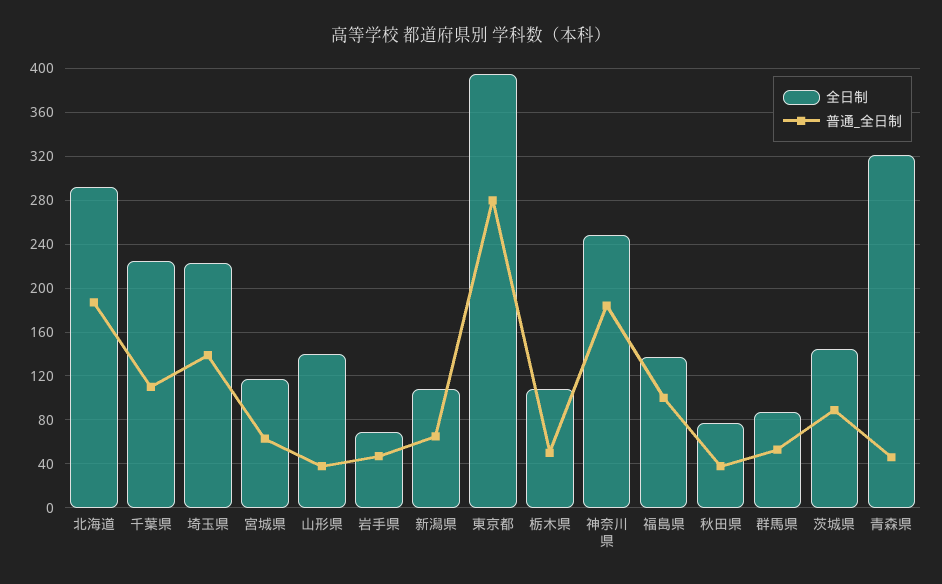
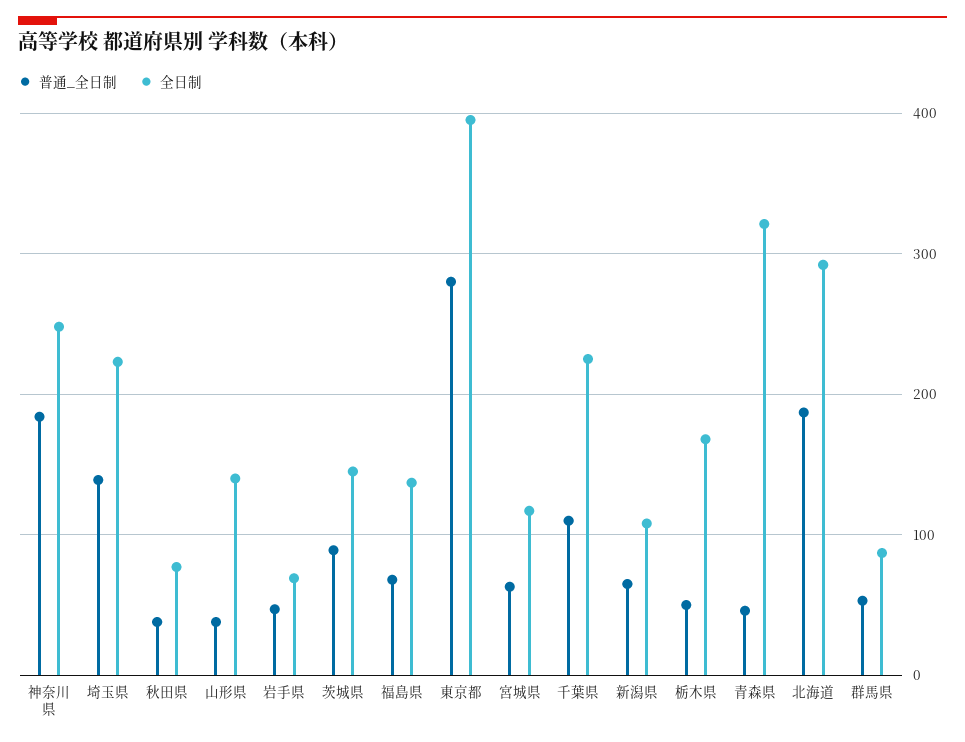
全日制, 栃木県: 110 -> 170
普通_全日制, 福島県: 100 -> 70

